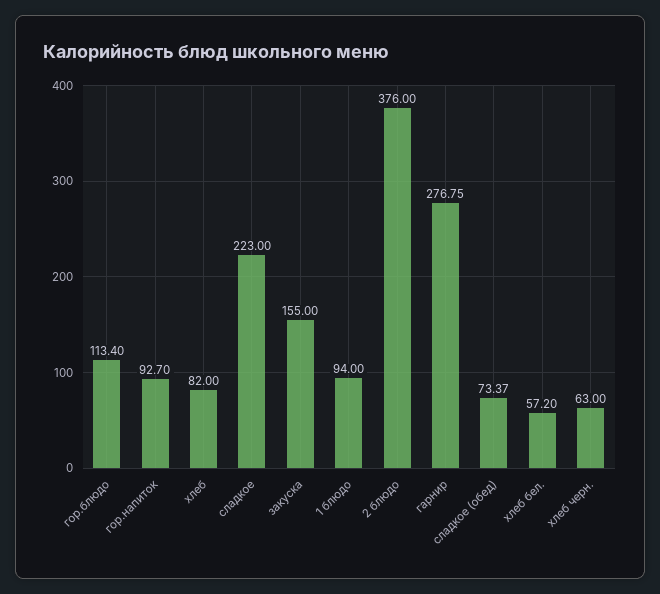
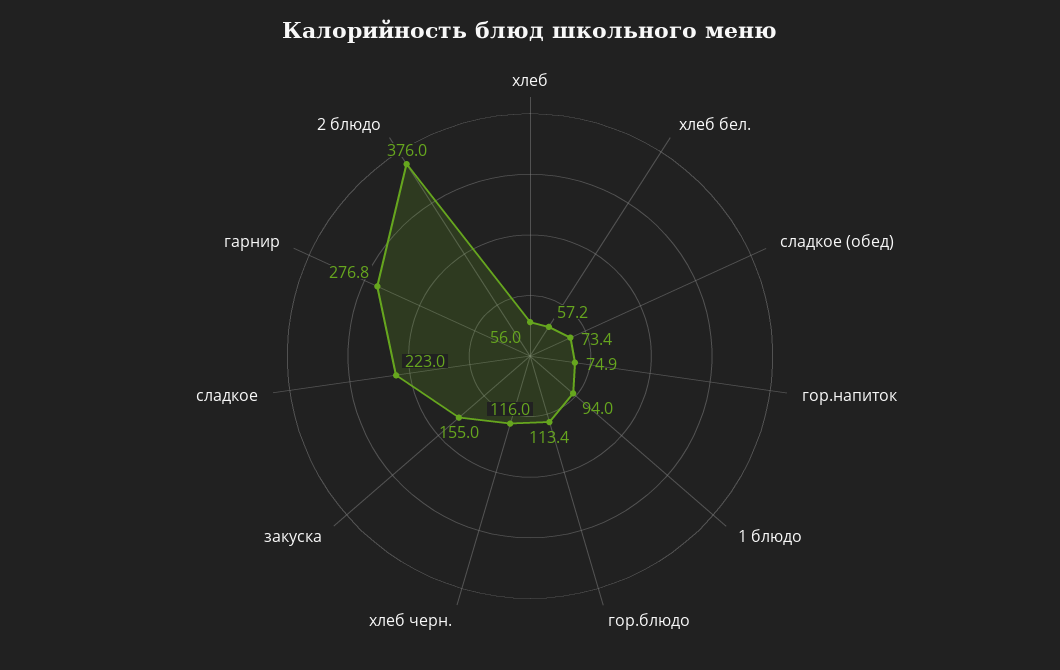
гор.напиток: 92.7 -> 74.9
хлеб: 82 -> 56
хлеб черн.: 63 -> 116

